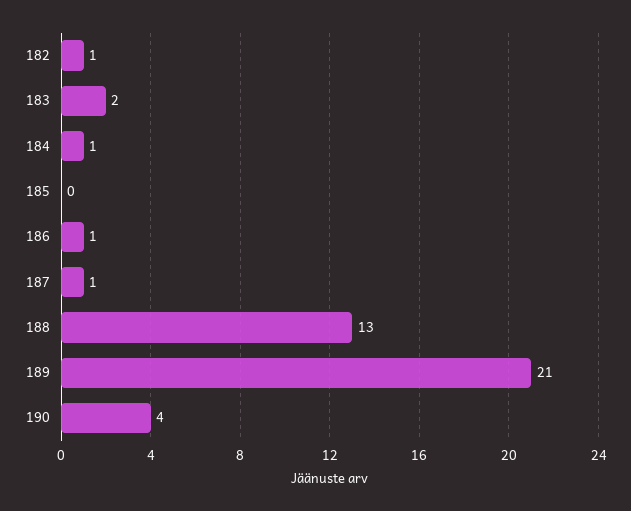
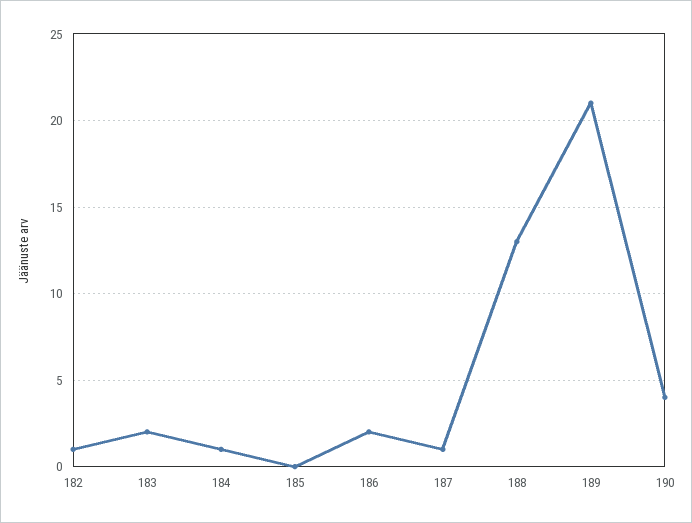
186: 1 -> 2

